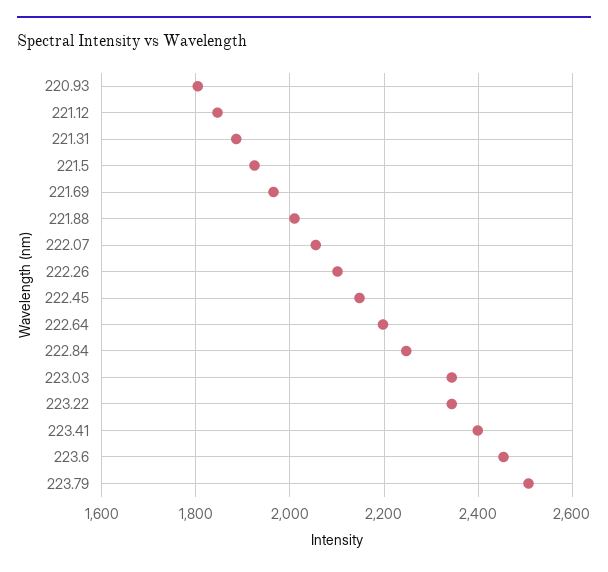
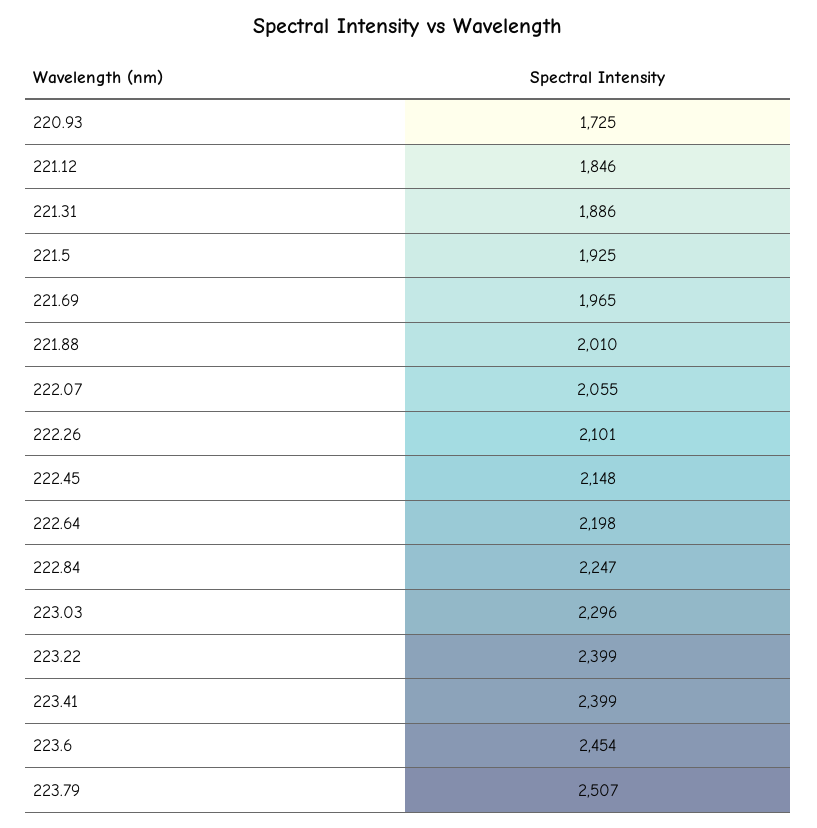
220.93: 1800 -> 1725
223.03: 2340 -> 2296
223.22: 2340 -> 2399

